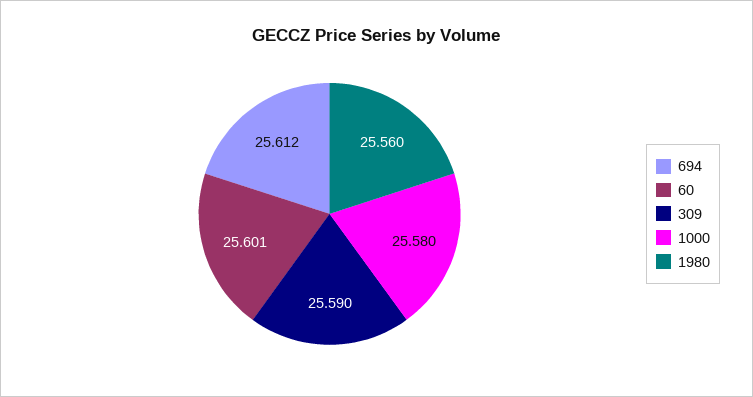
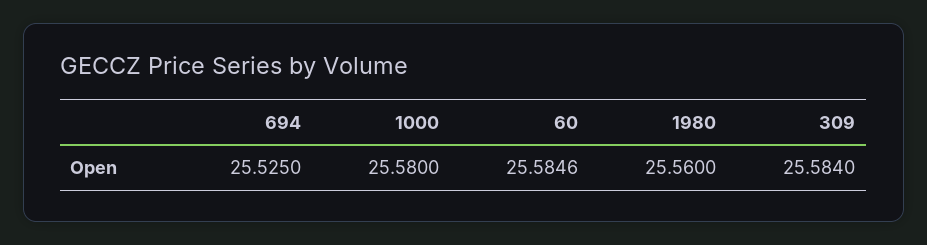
694: 25.612 -> 25.525
60: 25.601 -> 25.5846
309: 25.59 -> 25.584

